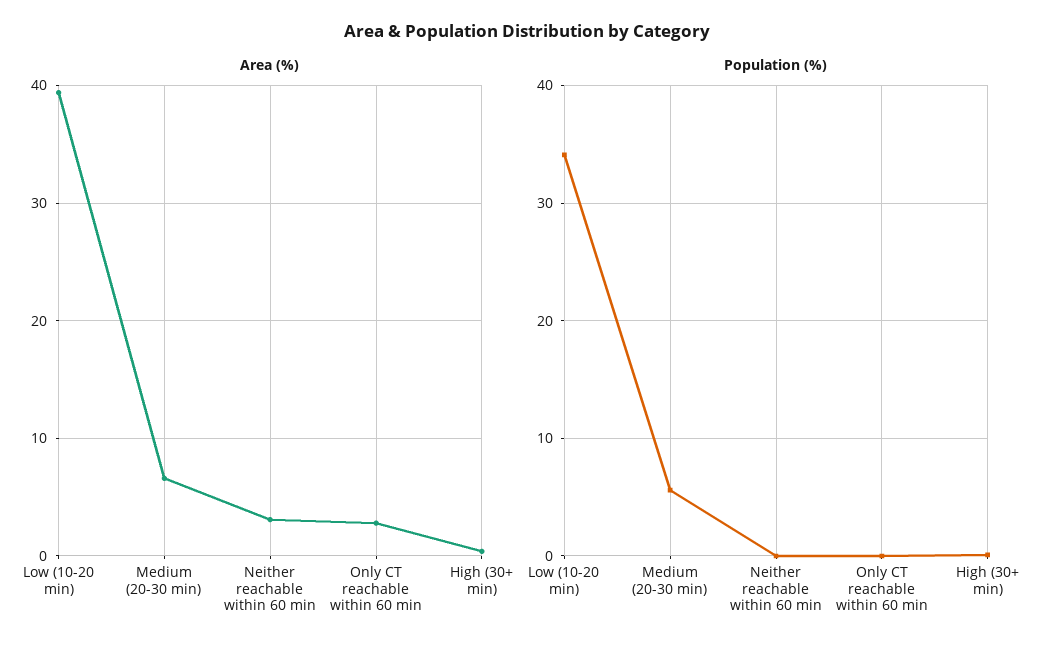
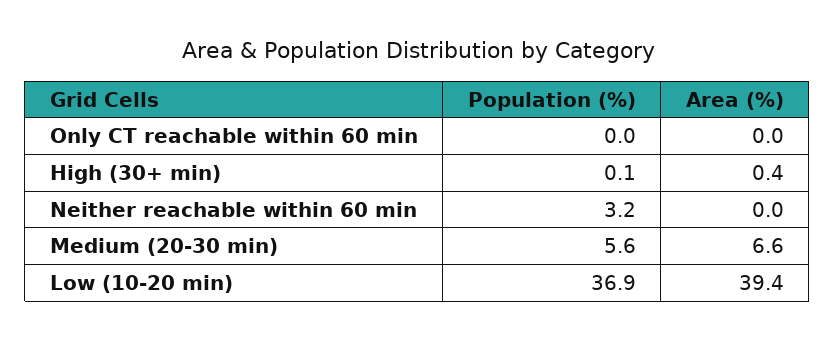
Area (%), Neither reachable within 60 min: 3 -> 0
Area (%), Only CT reachable within 60 min: 3 -> 0
Population (%), Low (10-20 min): 34 -> 36.9
Population (%), Neither reachable within 60 min: 0 -> 3.2

